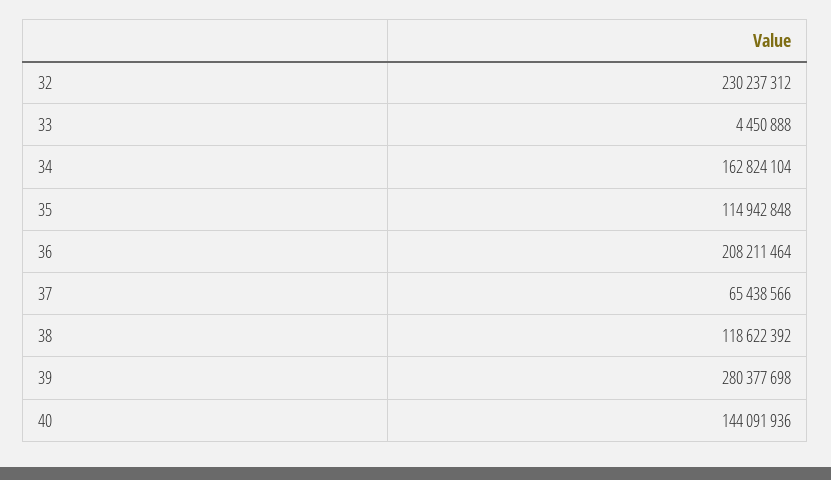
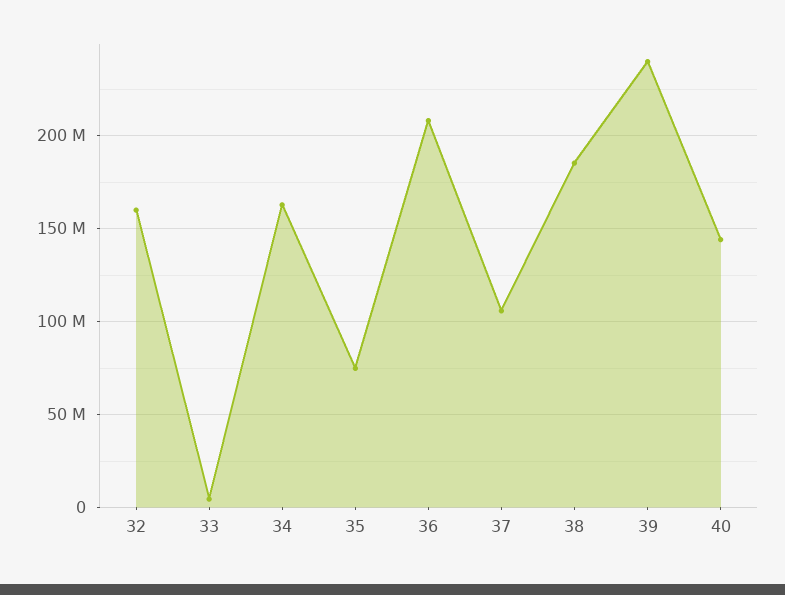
32: 230237312 -> 160000000
35: 114942848 -> 75000000
37: 65438566 -> 105000000
38: 118622392 -> 185000000
39: 280377698 -> 240000000

